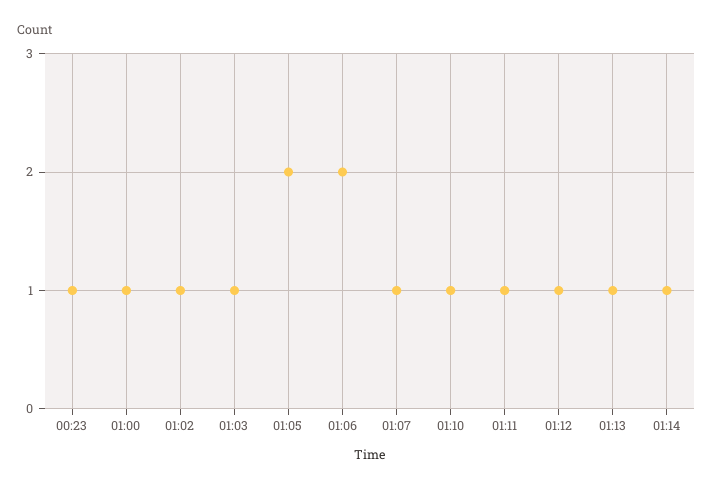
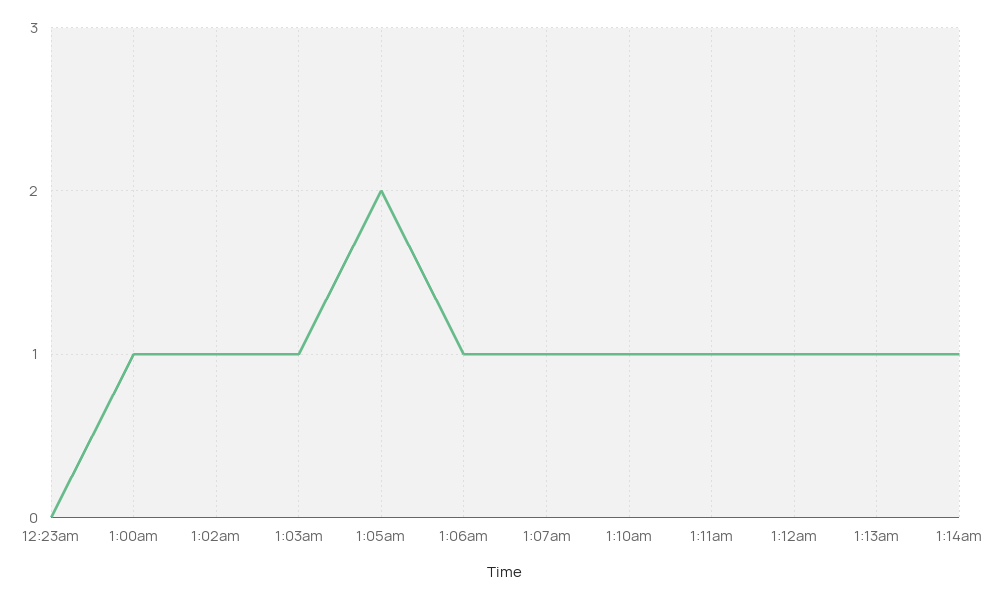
00:23: 1 -> 0
01:06: 2 -> 1

